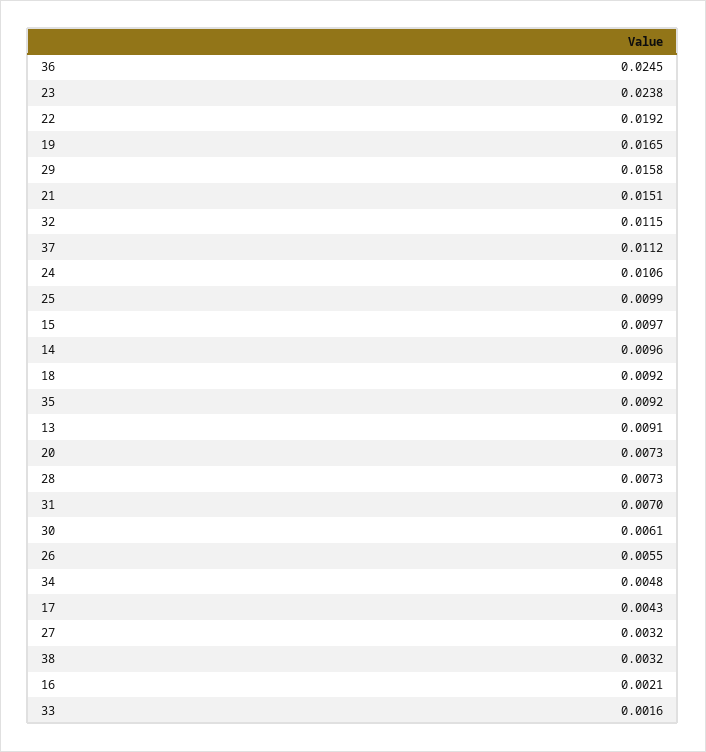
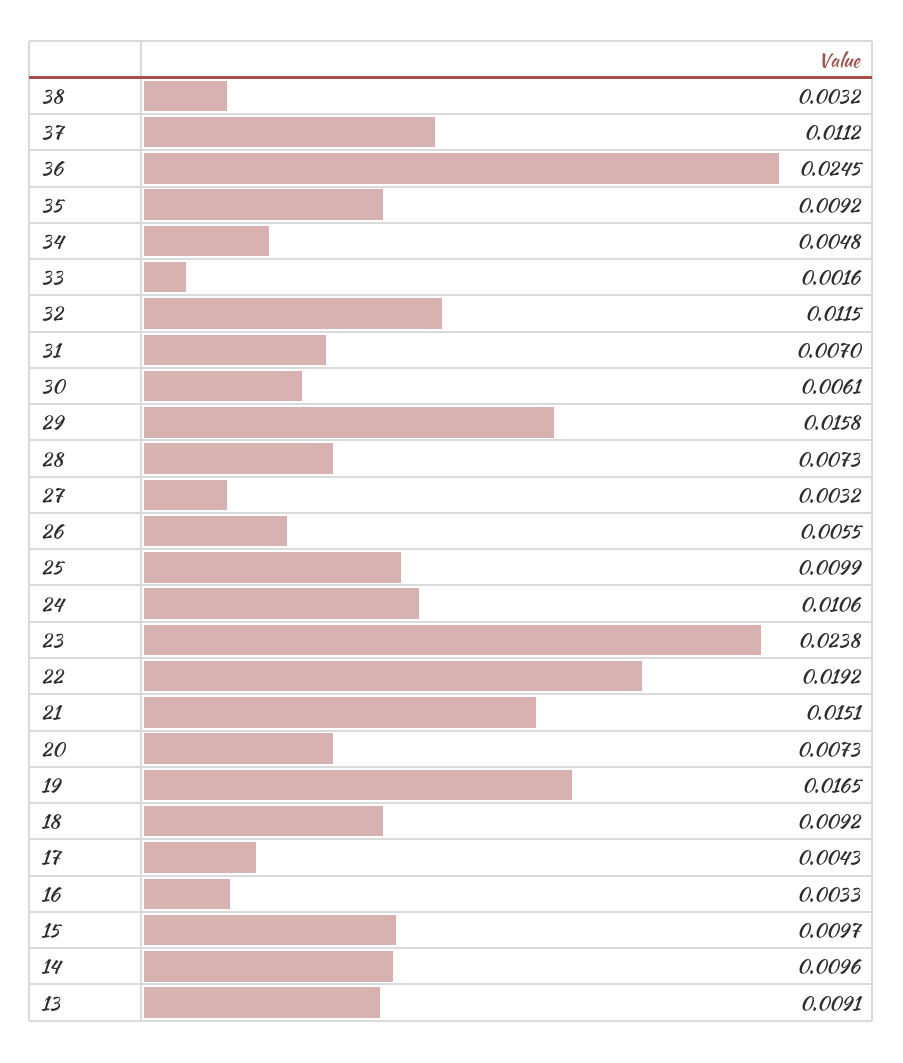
16: 0.0021 -> 0.0033

